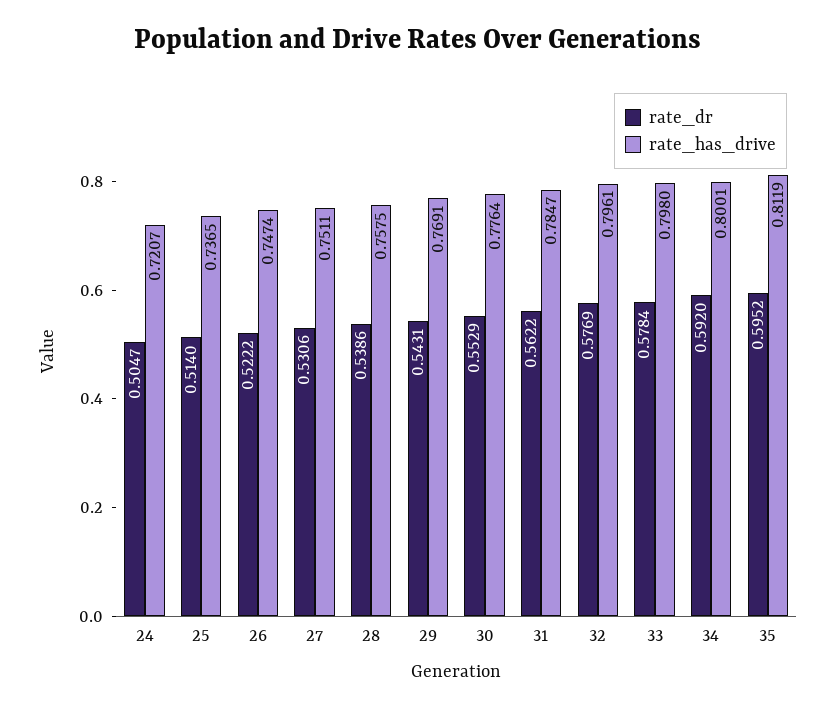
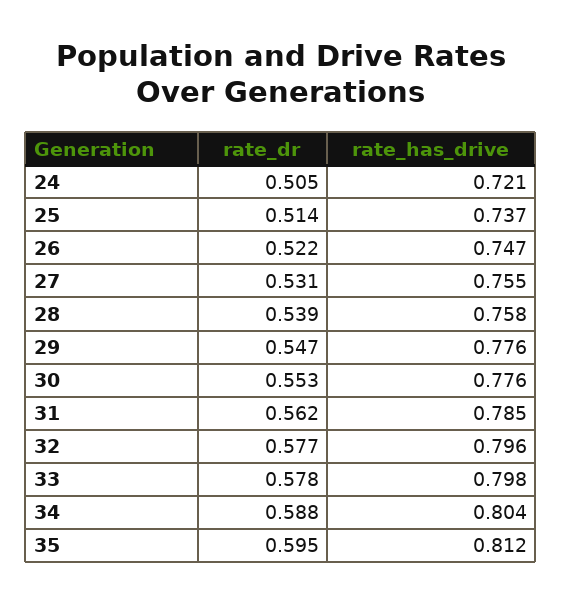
rate_has_drive, 27: 0.7511 -> 0.755
rate_dr, 29: 0.5431 -> 0.547
rate_has_drive, 29: 0.7691 -> 0.776
rate_dr, 34: 0.592 -> 0.588
rate_has_drive, 34: 0.8001 -> 0.804

